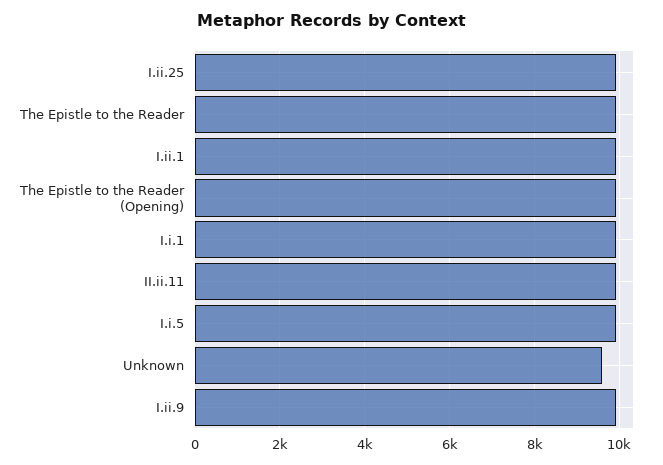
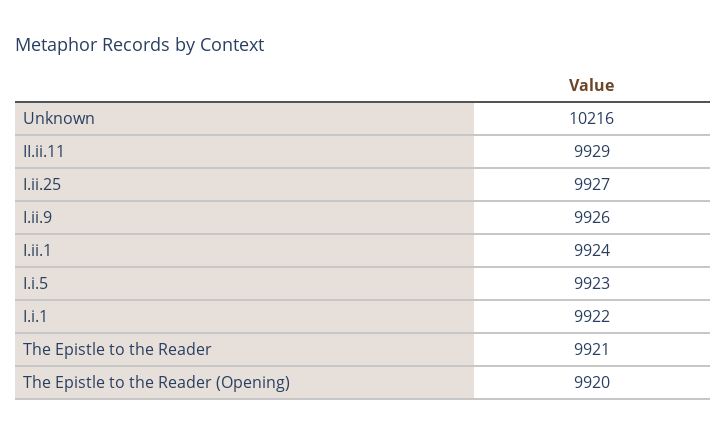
Unknown: 9600 -> 10216

